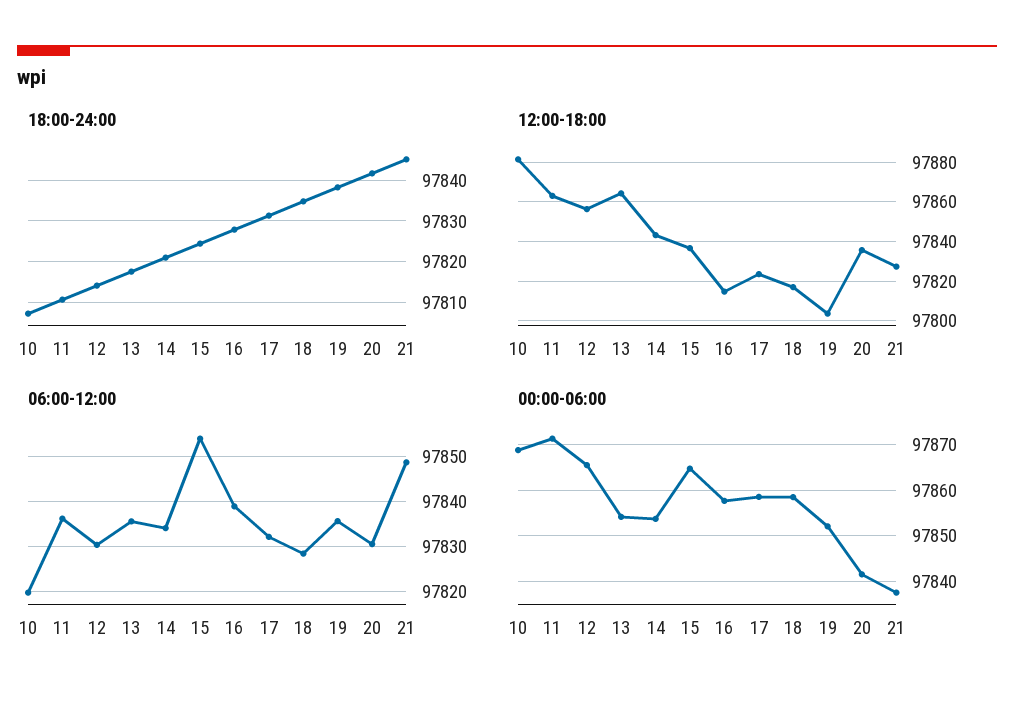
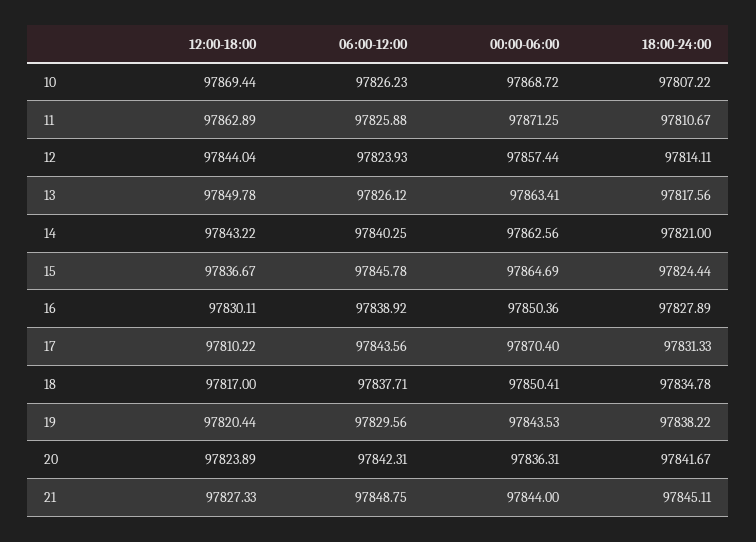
12:00-18:00, 10: 97880 -> 97869.44
12:00-18:00, 12: 97855 -> 97844.04
12:00-18:00, 13: 97865 -> 97849.78
12:00-18:00, 16: 97815 -> 97830.11
12:00-18:00, 17: 97825 -> 97810.22
12:00-18:00, 19: 97805 -> 97820.44
12:00-18:00, 20: 97835 -> 97823.89
06:00-12:00, 10: 97820 -> 97826.23
06:00-12:00, 11: 97836 -> 97825.88
06:00-12:00, 12: 97830 -> 97823.93
06:00-12:00, 13: 97836 -> 97826.12
06:00-12:00, 14: 97834 -> 97840.25
06:00-12:00, 15: 97854 -> 97845.78
06:00-12:00, 17: 97832 -> 97843.56
06:00-12:00, 18: 97828 -> 97837.71
06:00-12:00, 19: 97836 -> 97829.56
06:00-12:00, 20: 97830 -> 97842.31
00:00-06:00, 12: 97866 -> 97857.44
00:00-06:00, 13: 97854 -> 97863.41
00:00-06:00, 14: 97854 -> 97862.56
00:00-06:00, 16: 97858 -> 97850.36
00:00-06:00, 17: 97858 -> 97870.4
00:00-06:00, 18: 97858 -> 97850.41
00:00-06:00, 19: 97852 -> 97843.53
00:00-06:00, 20: 97842 -> 97836.31
00:00-06:00, 21: 97838 -> 97844

